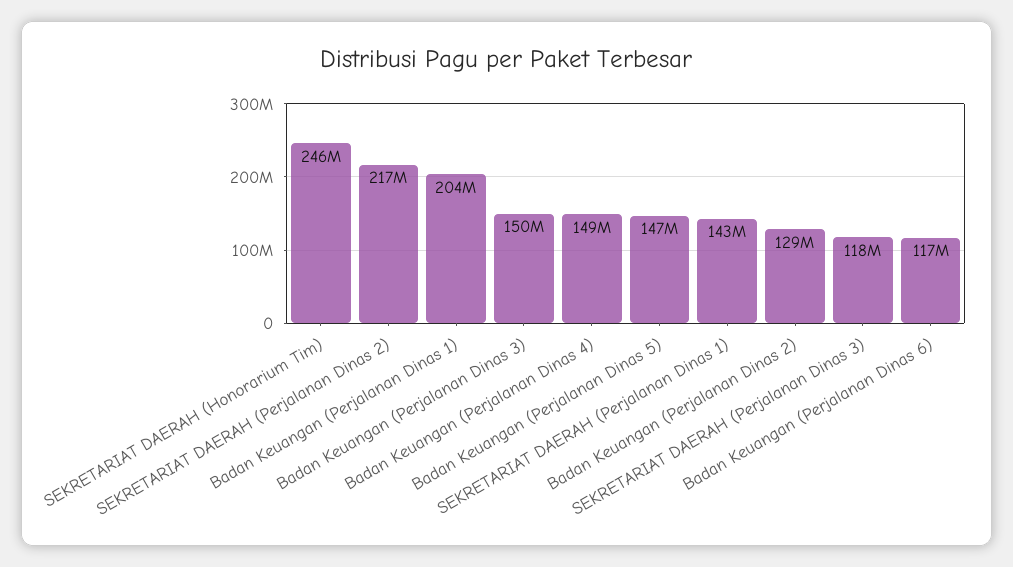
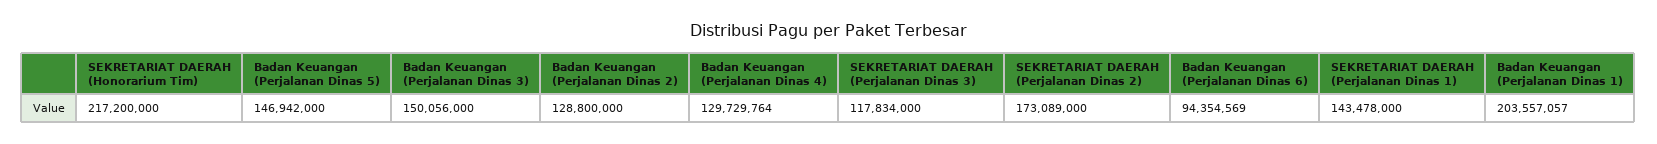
SEKRETARIAT DAERAH (Honorarium Tim): 246000000 -> 217200000
SEKRETARIAT DAERAH (Perjalanan Dinas 2): 217000000 -> 173089000
Badan Keuangan (Perjalanan Dinas 4): 149000000 -> 129729764
Badan Keuangan (Perjalanan Dinas 6): 117000000 -> 94354569

